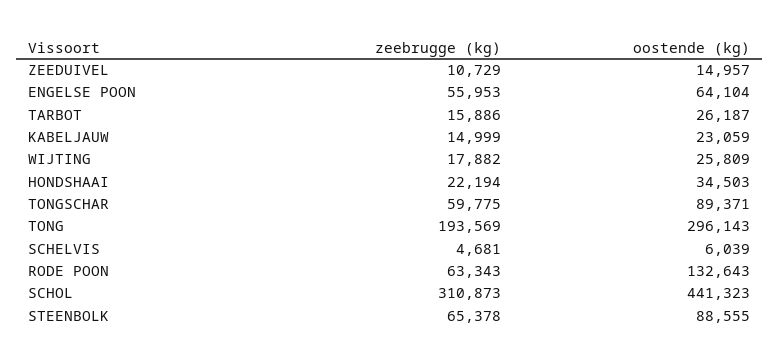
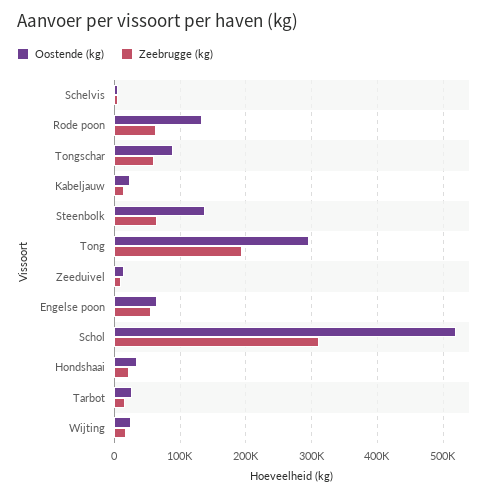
oostende (kg), SCHOL: 441323 -> 520000
oostende (kg), STEENBOLK: 88555 -> 140000

